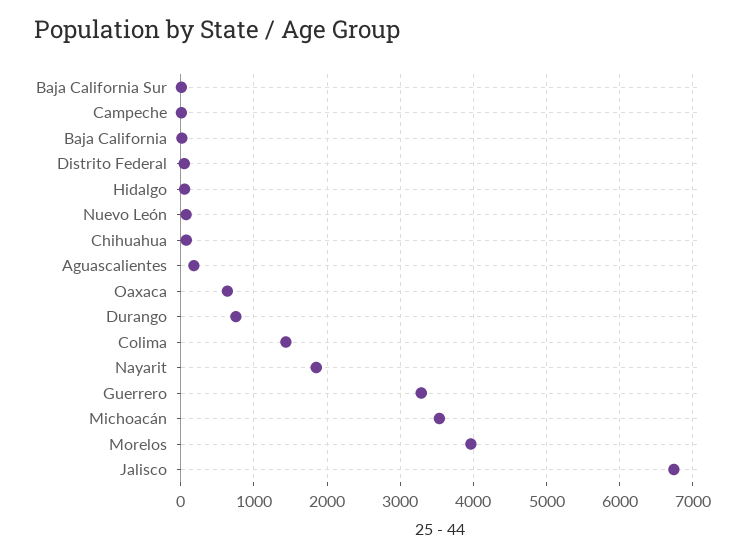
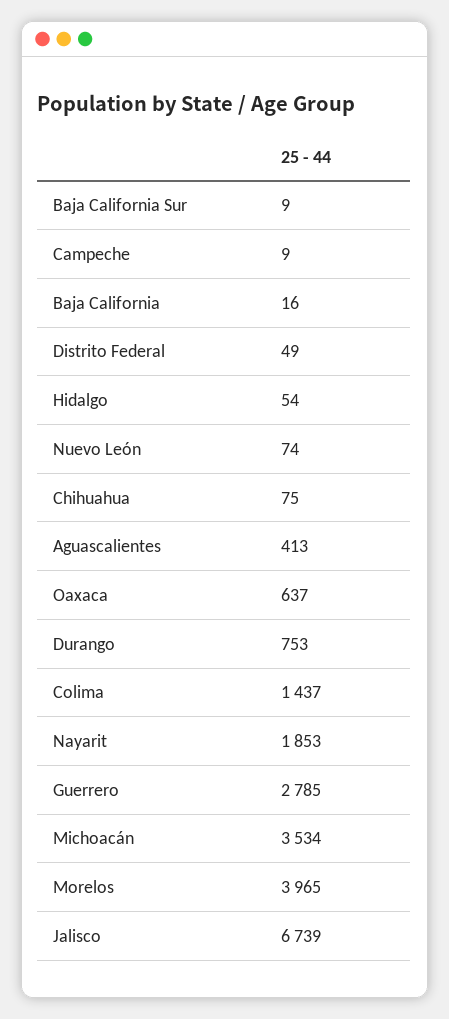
Aguascalientes: 200 -> 413
Guerrero: 3300 -> 2785

